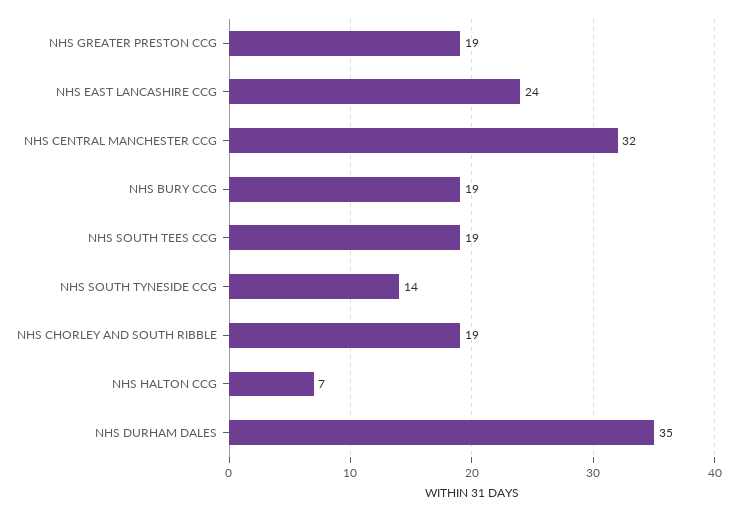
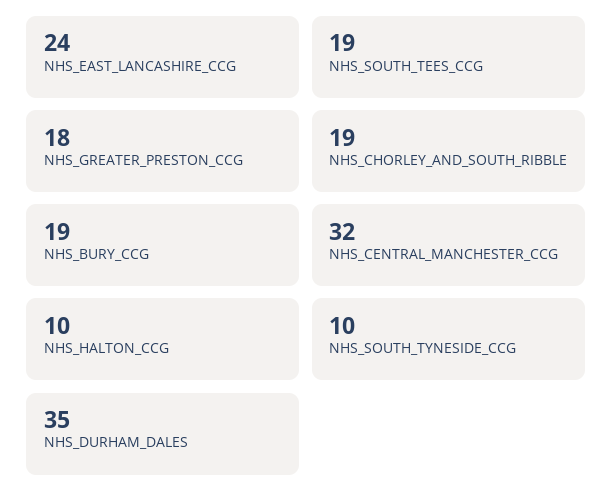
NHS GREATER PRESTON CCG: 19 -> 18
NHS SOUTH TYNESIDE CCG: 14 -> 10
NHS HALTON CCG: 7 -> 10

